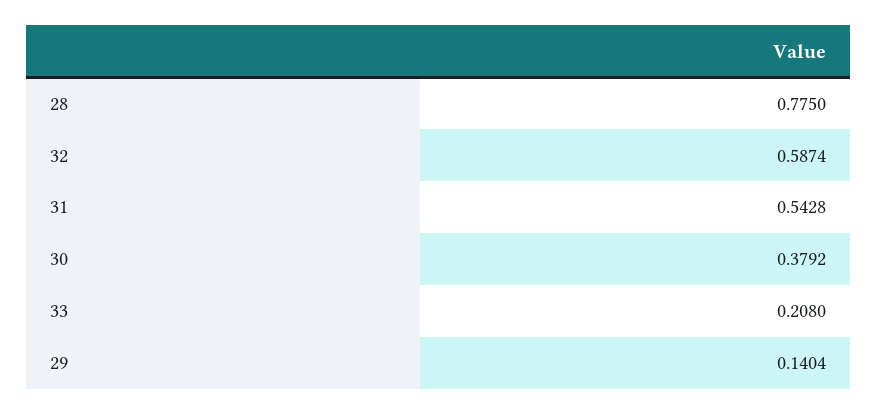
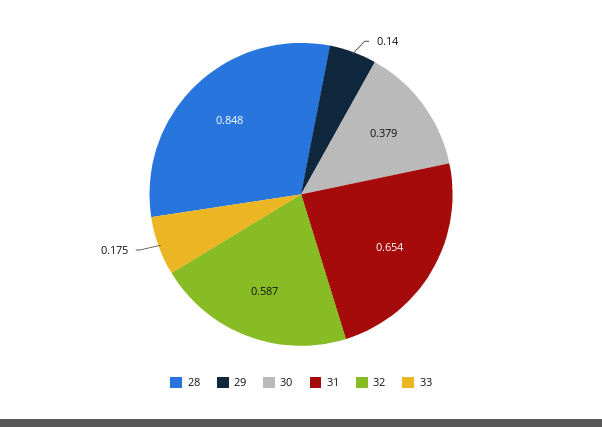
28: 0.775 -> 0.848
31: 0.5428 -> 0.654
33: 0.208 -> 0.175

